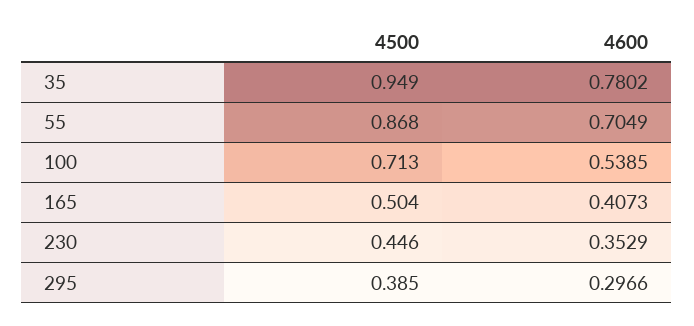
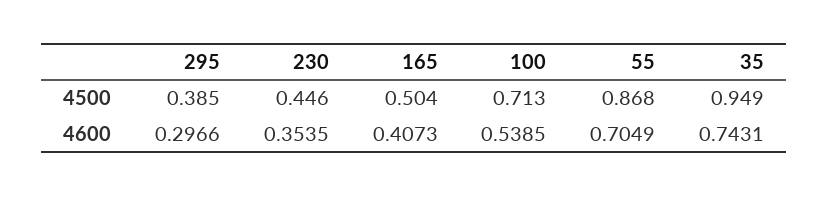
4600, 35: 0.7802 -> 0.7431
4600, 230: 0.3529 -> 0.3535

